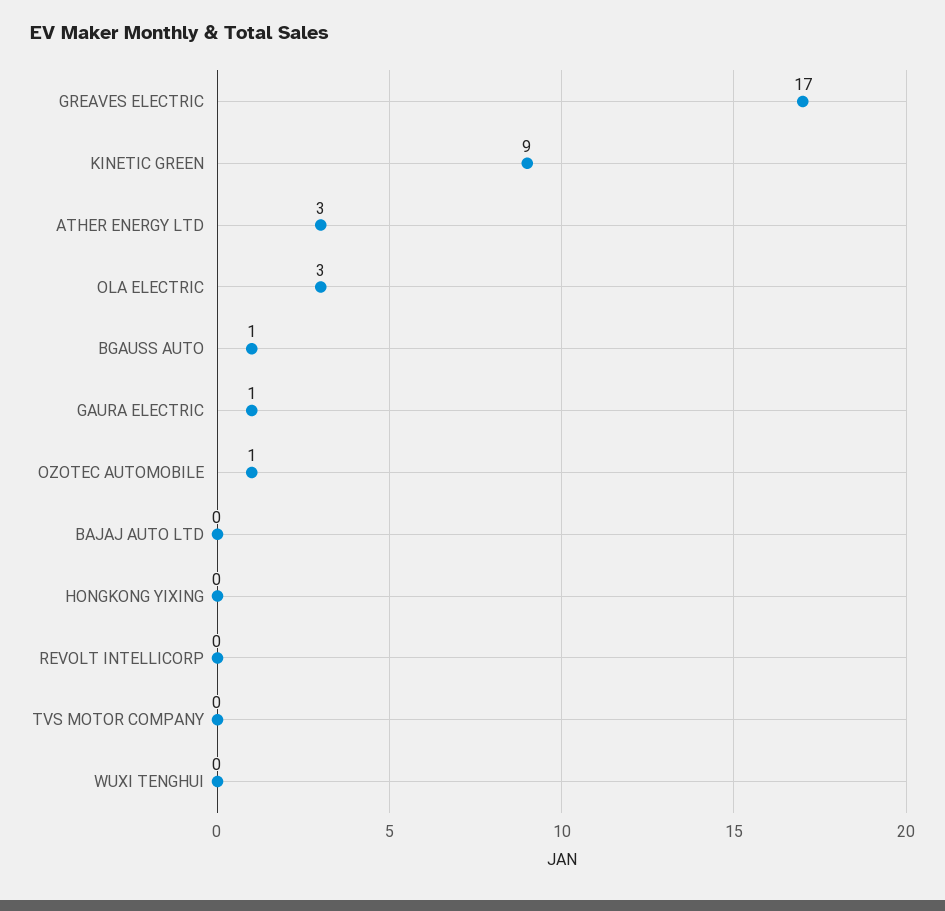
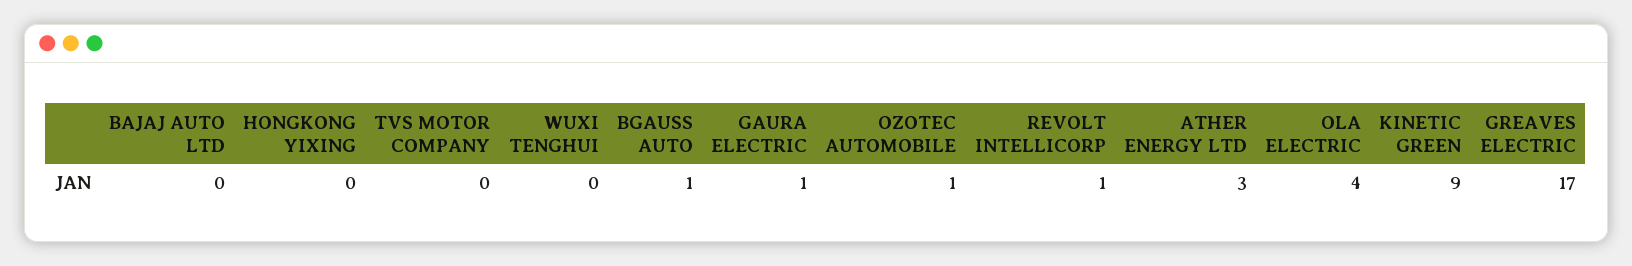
OLA ELECTRIC: 3 -> 4
REVOLT INTELLICORP: 0 -> 1

